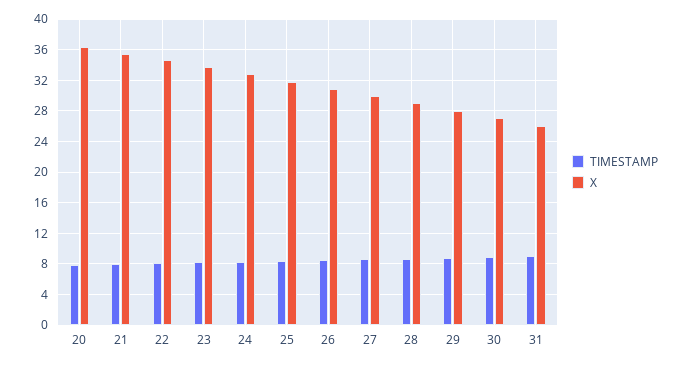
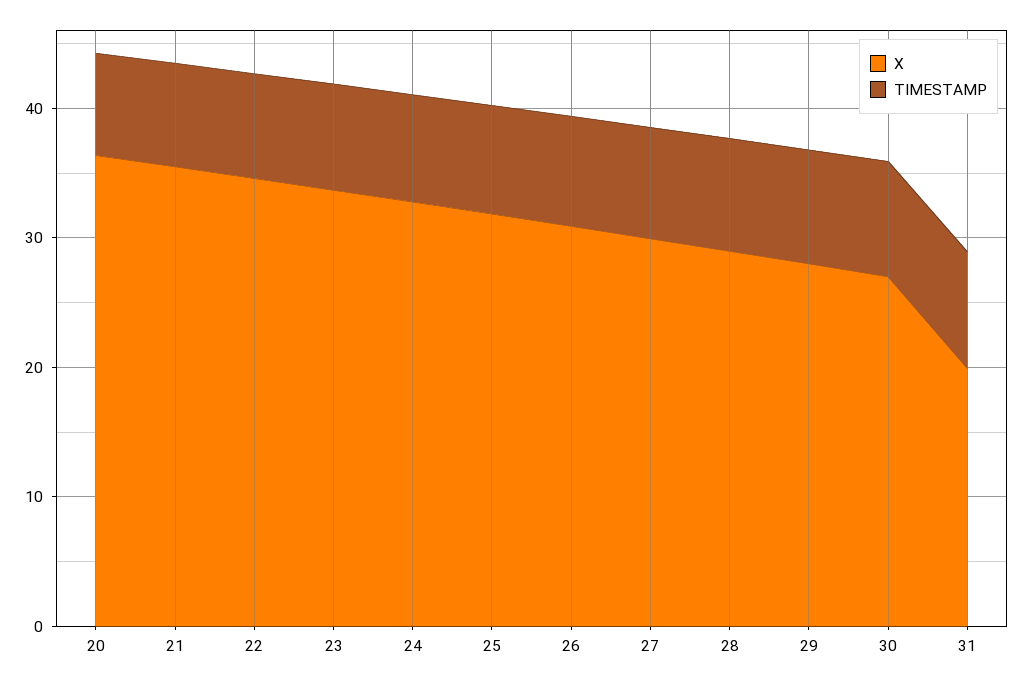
X, 31: 26 -> 20

